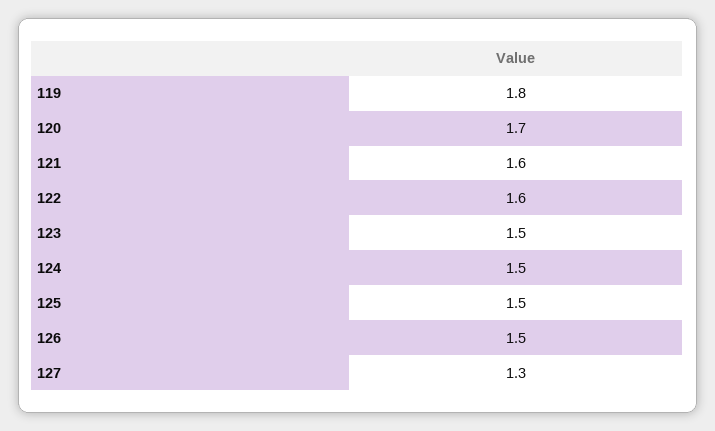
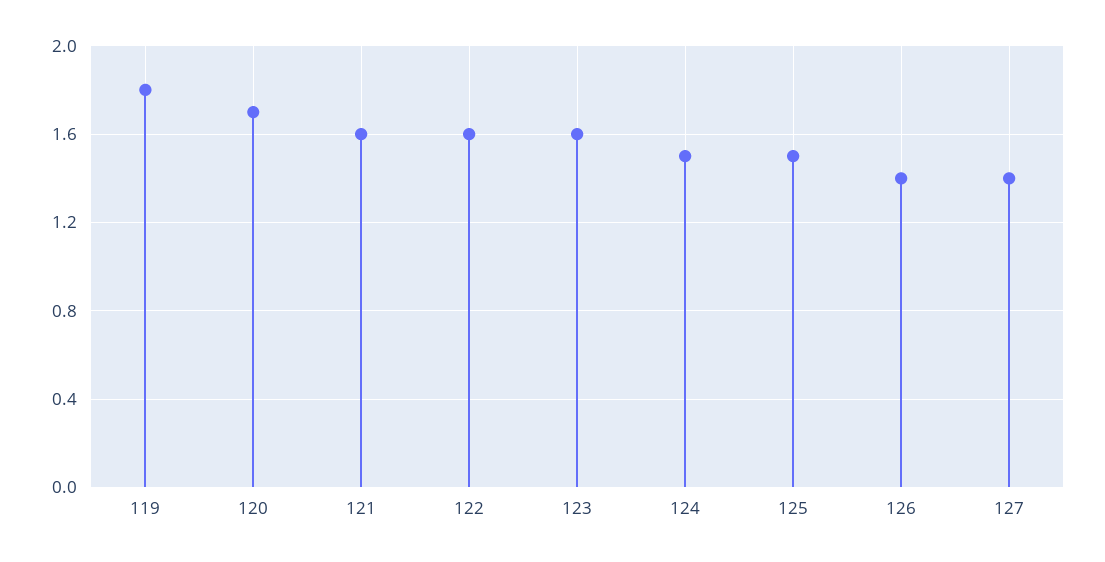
123: 1.5 -> 1.6
126: 1.5 -> 1.4
127: 1.3 -> 1.4

